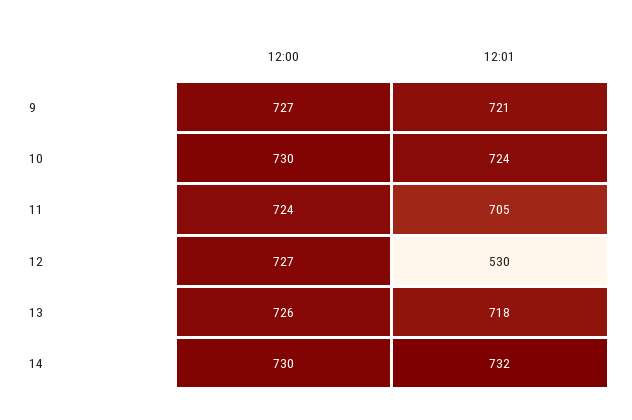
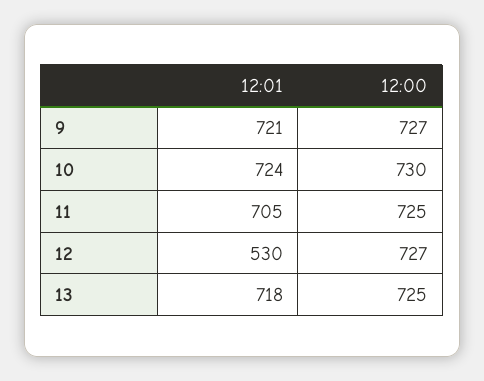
12:00, 11: 724 -> 725
12:00, 13: 726 -> 725
12:00, 14: 730 -> none
12:01, 14: 732 -> none

